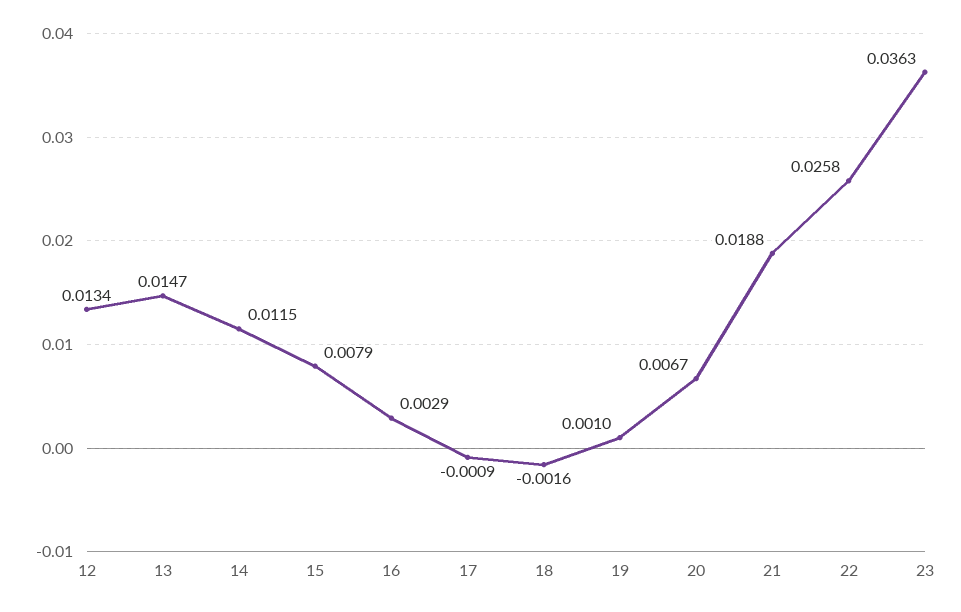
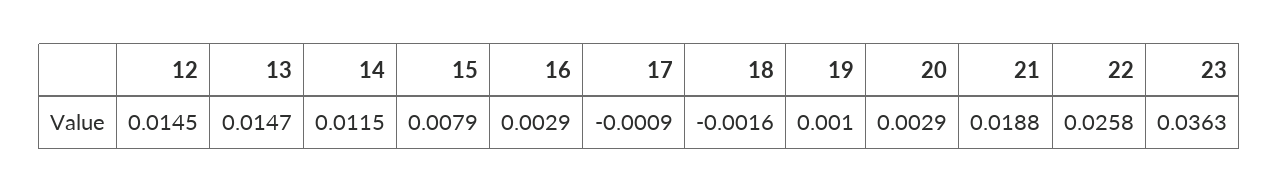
12: 0.0134 -> 0.0145
20: 0.0067 -> 0.0029

